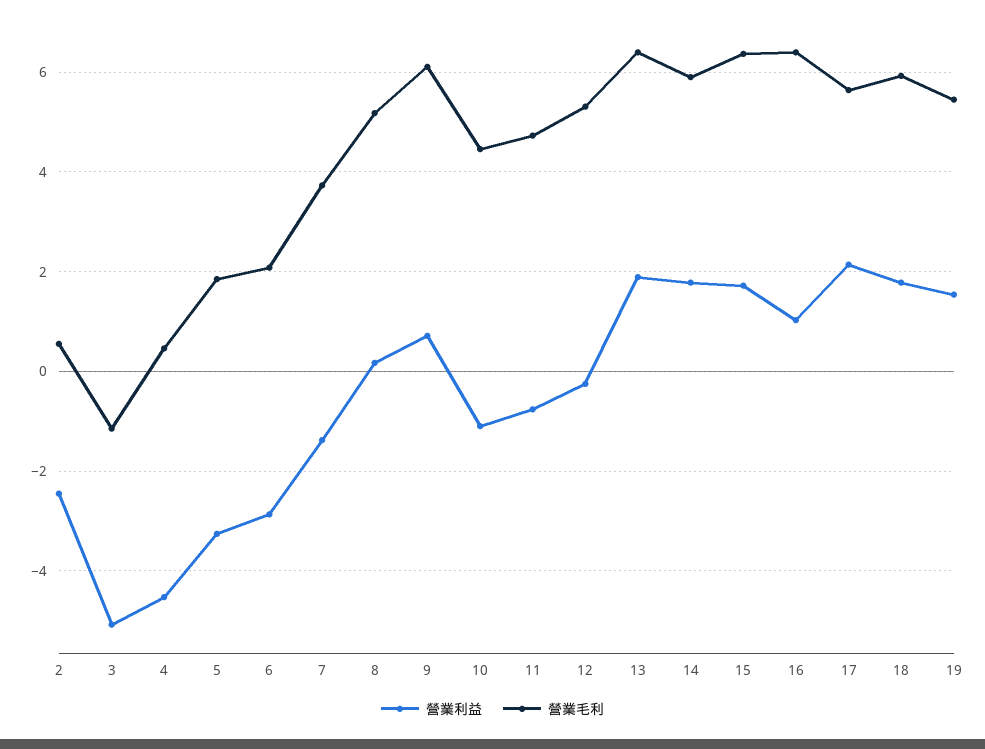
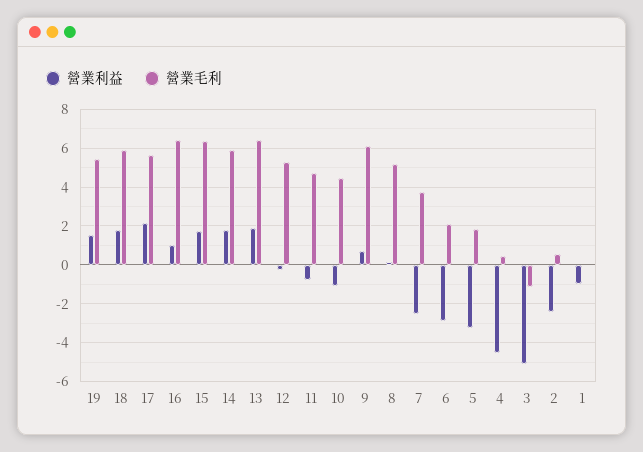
營業利益, 7: -1.4 -> -2.5
營業利益, 1: none -> -1
營業毛利, 1: none -> 0

